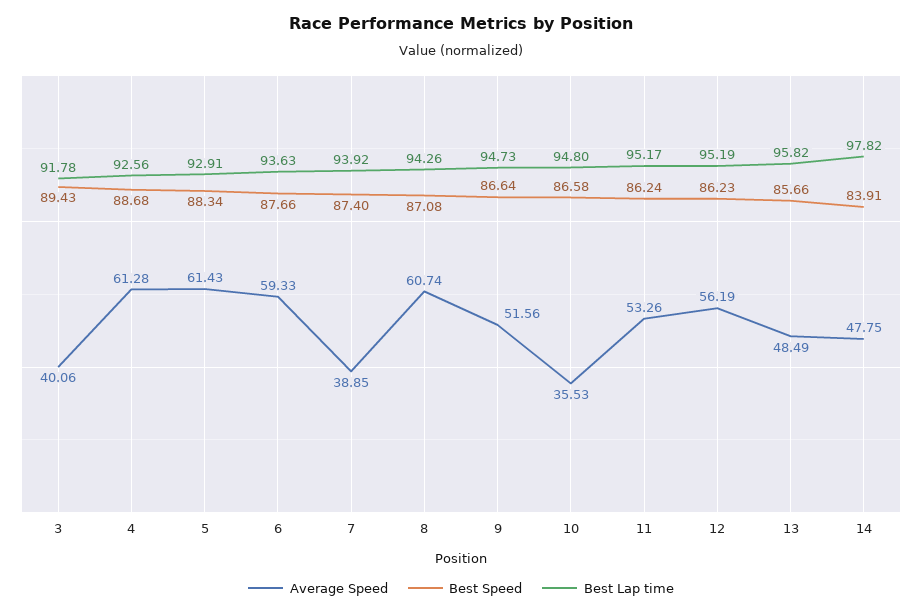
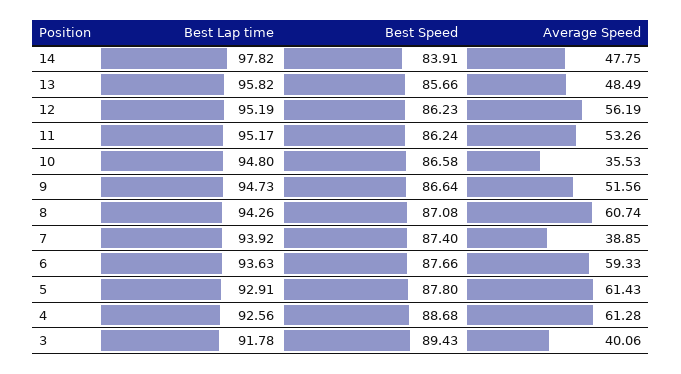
Best Speed, 5: 88.34 -> 87.8

